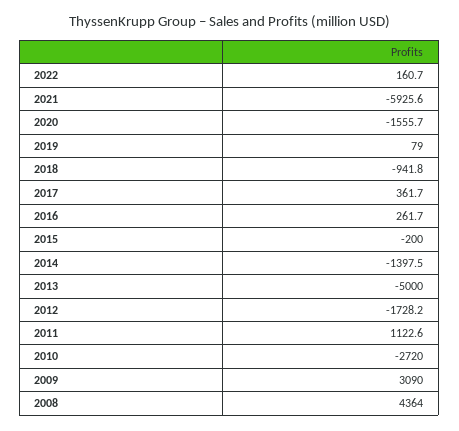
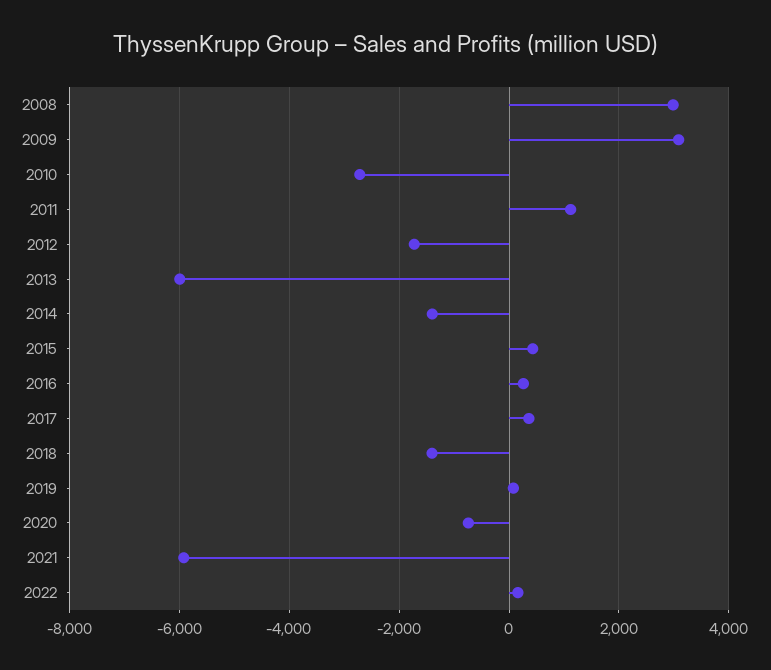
2020: -1555.7 -> -800
2018: -941.8 -> -1400
2015: -200 -> 400
2013: -5000 -> -6000
2008: 4364 -> 3000

